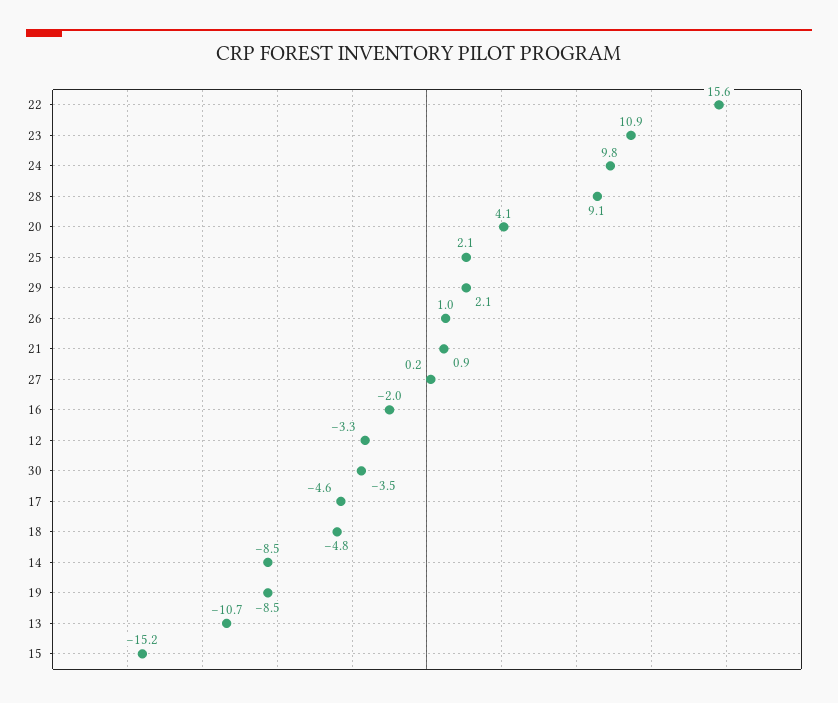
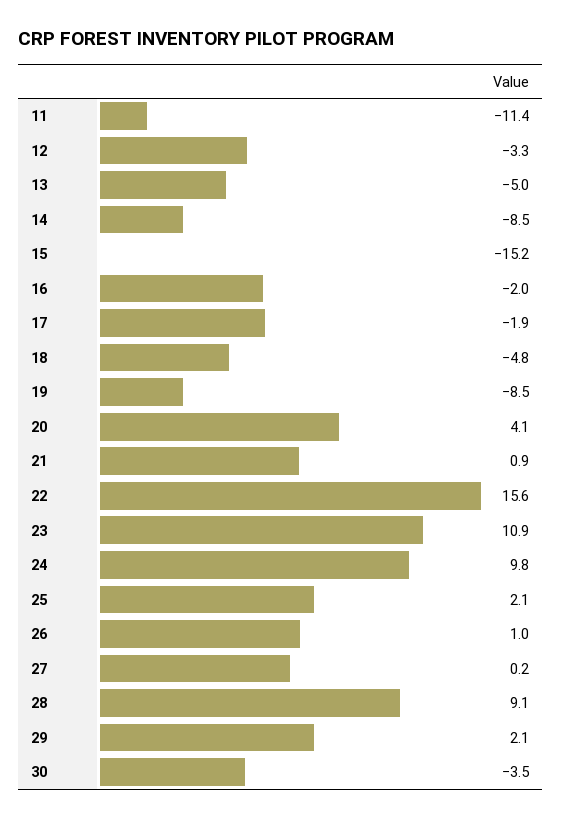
17: -4.6 -> -1.9
13: -10.7 -> -5
11: none -> -11.4

